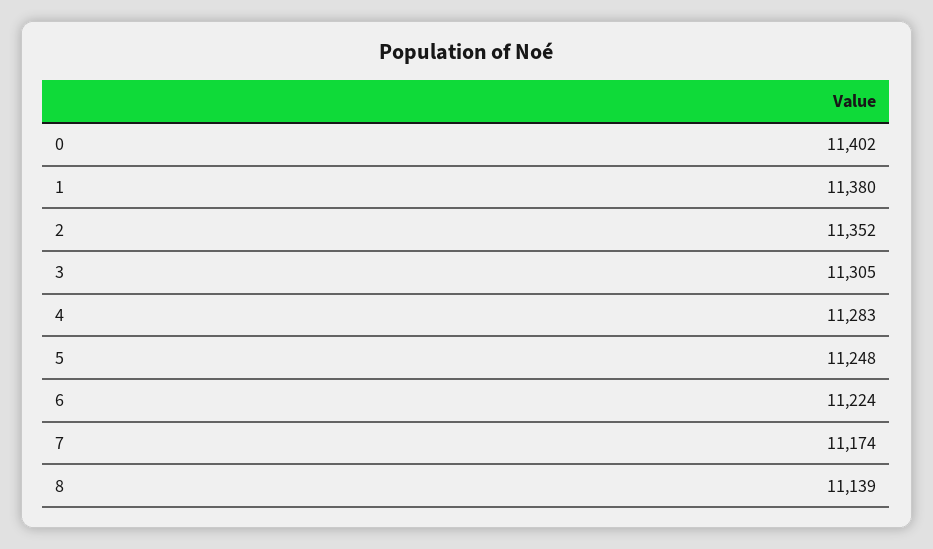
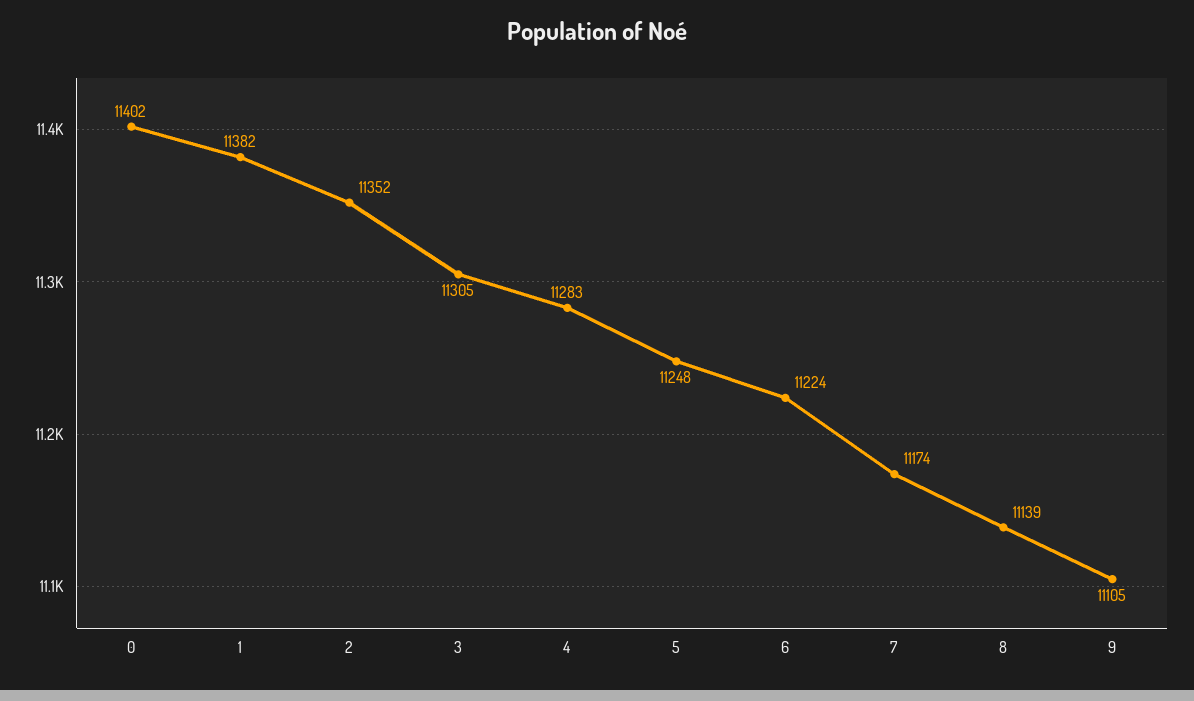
1: 11380 -> 11382
9: none -> 11105

